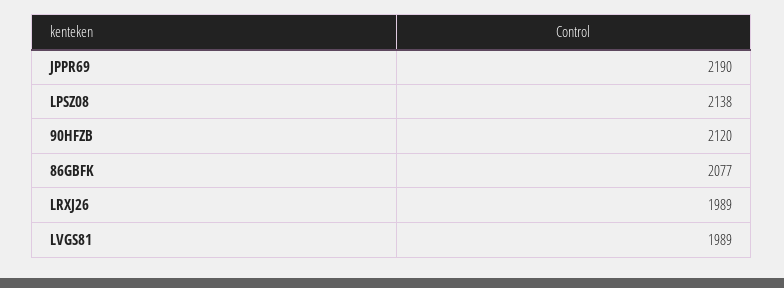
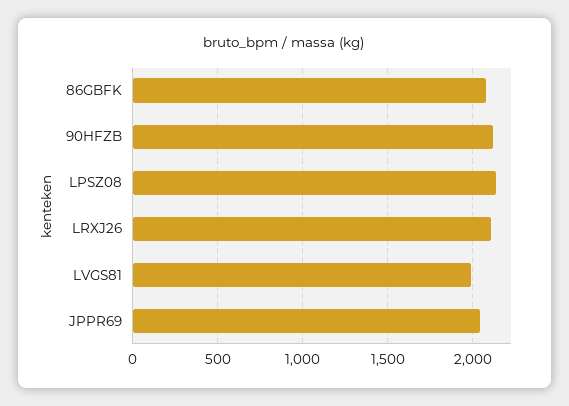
JPPR69: 2190 -> 2050
LRXJ26: 1989 -> 2100

